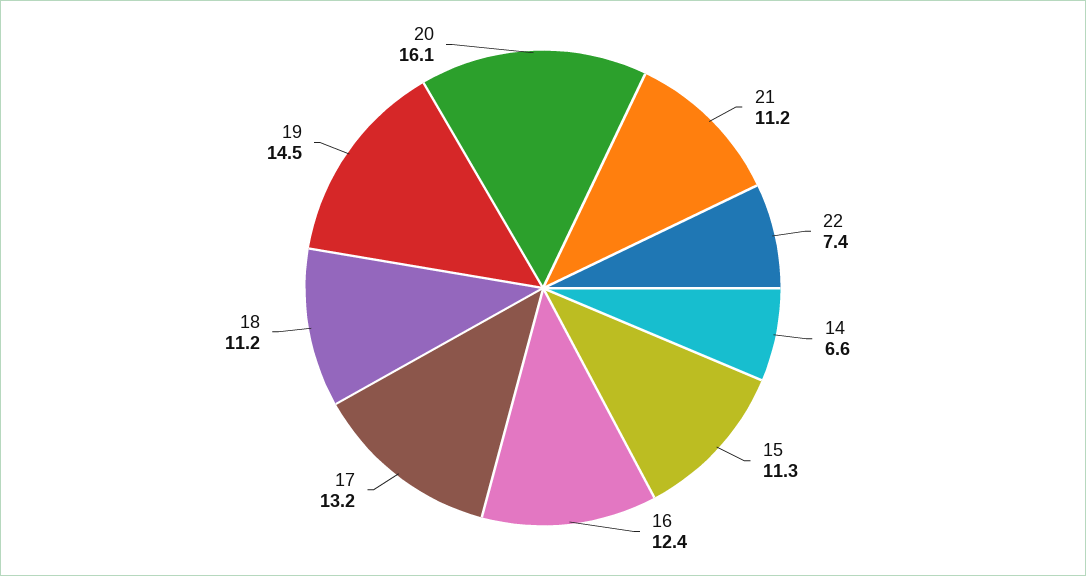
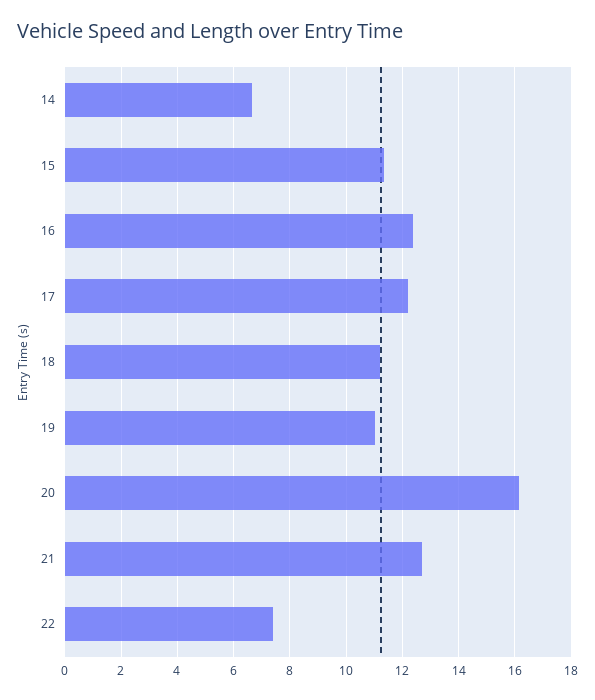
21: 11.2 -> 12.75
17: 13.2 -> 12.25
19: 14.5 -> 11

